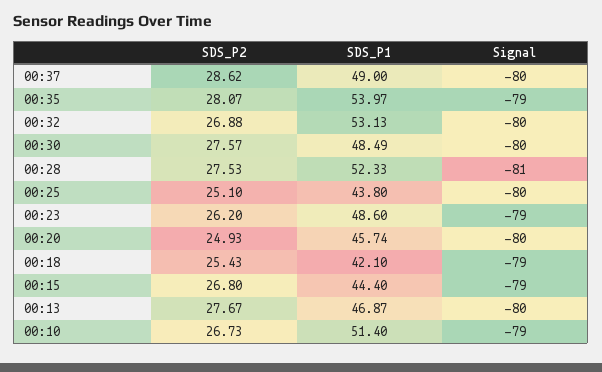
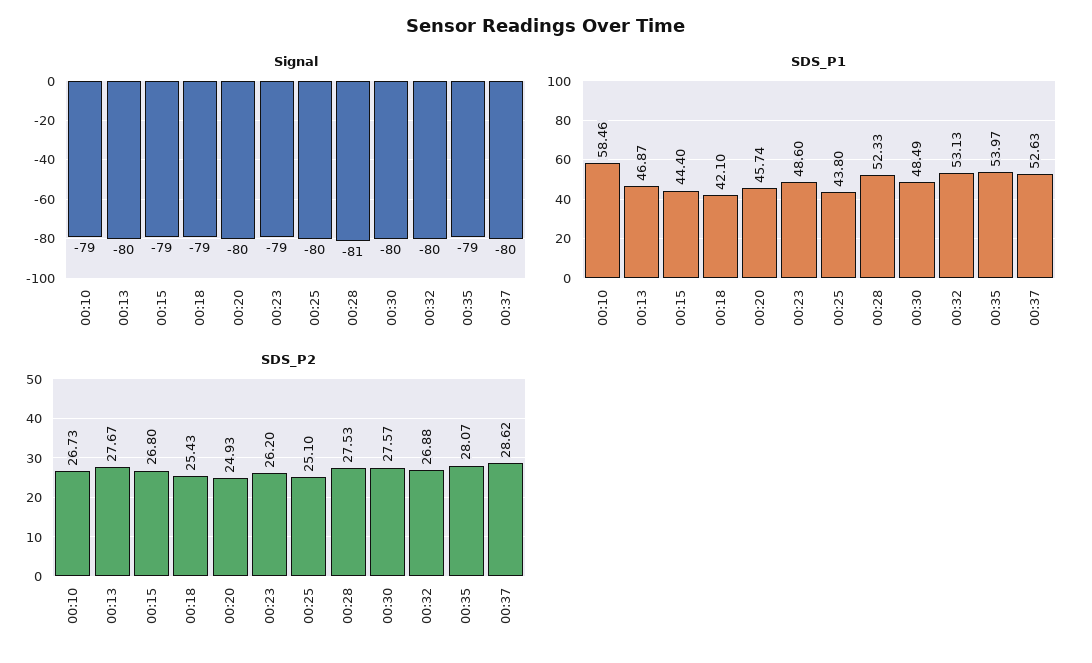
SDS_P1, 00:37: 49 -> 52.63
SDS_P1, 00:10: 51.4 -> 58.46

